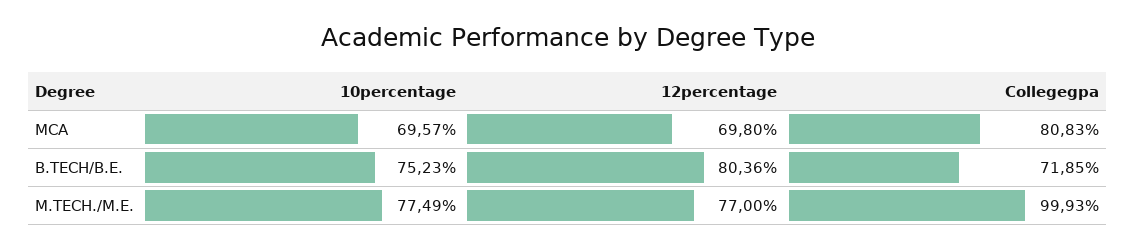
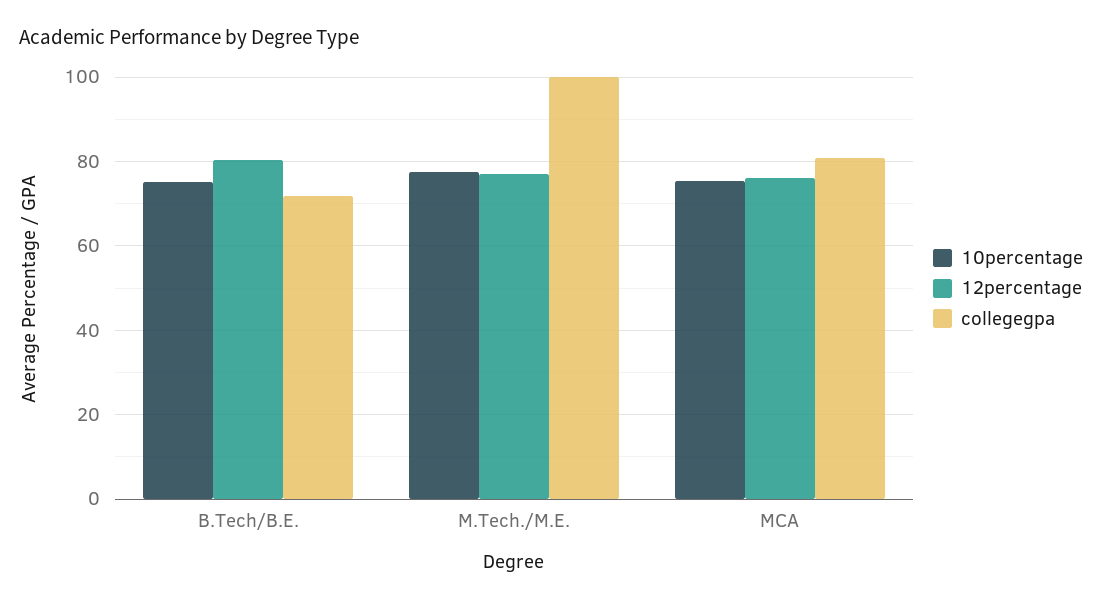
10percentage, MCA: 69.57 -> 76
12percentage, MCA: 69.8 -> 76

